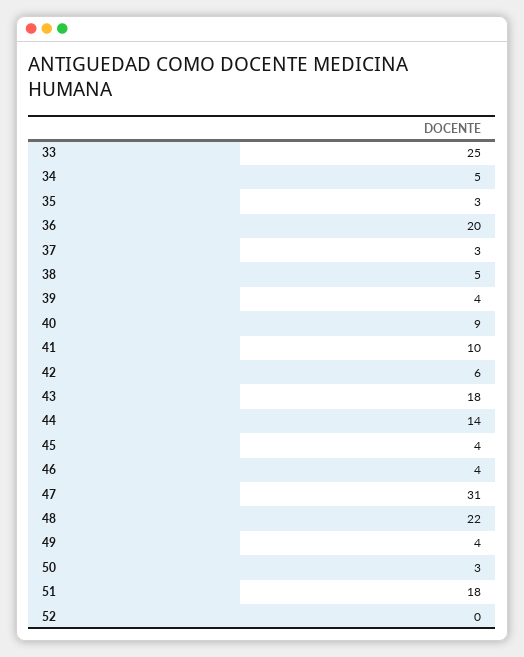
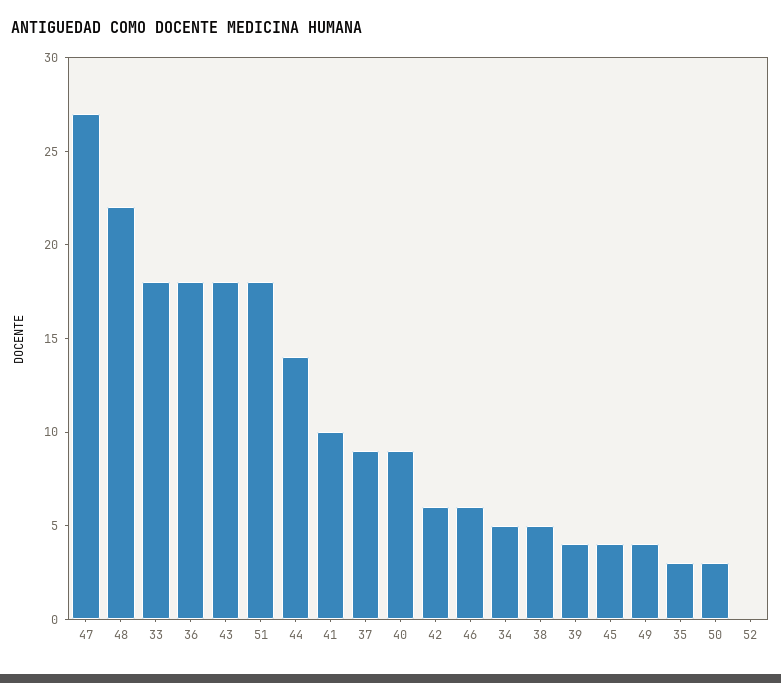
33: 25 -> 18
36: 20 -> 18
37: 3 -> 9
46: 4 -> 6
47: 31 -> 27

